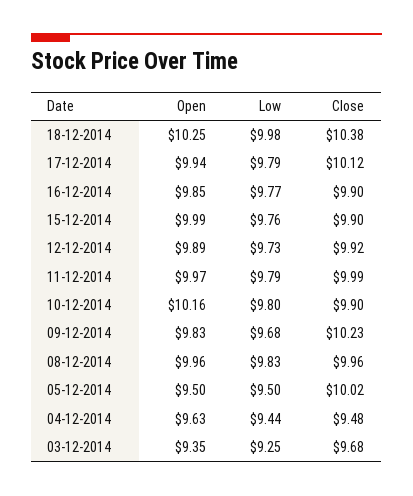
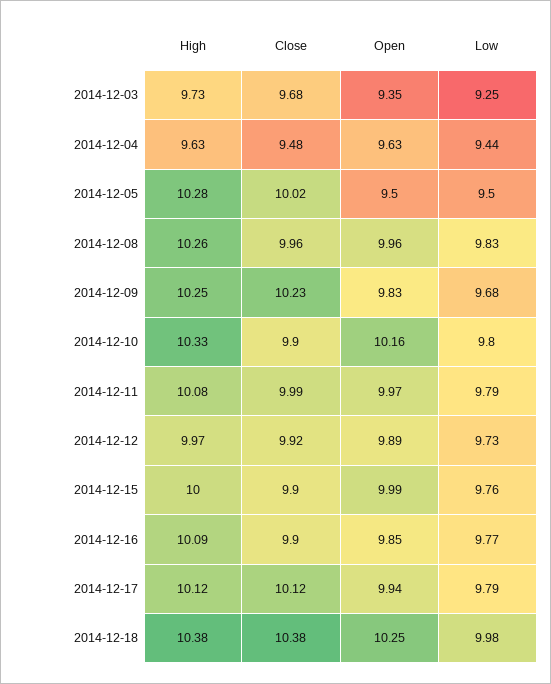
High, 03-12-2014: none -> 9.73
High, 04-12-2014: none -> 9.63
High, 05-12-2014: none -> 10.28
High, 08-12-2014: none -> 10.26
High, 09-12-2014: none -> 10.25
High, 10-12-2014: none -> 10.33
High, 11-12-2014: none -> 10.08
High, 12-12-2014: none -> 9.97
High, 15-12-2014: none -> 10
High, 16-12-2014: none -> 10.09
High, 17-12-2014: none -> 10.12
High, 18-12-2014: none -> 10.38

